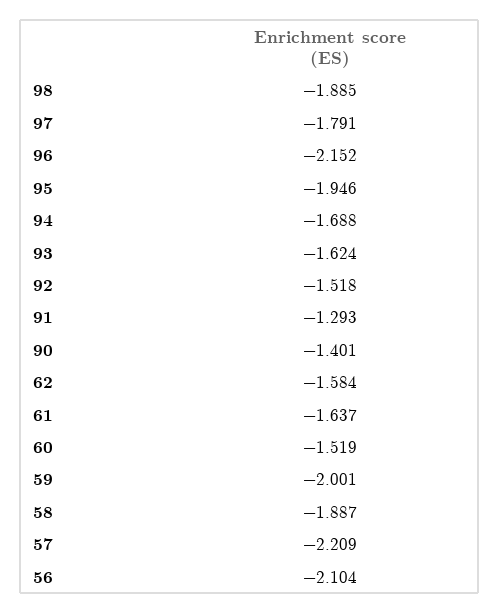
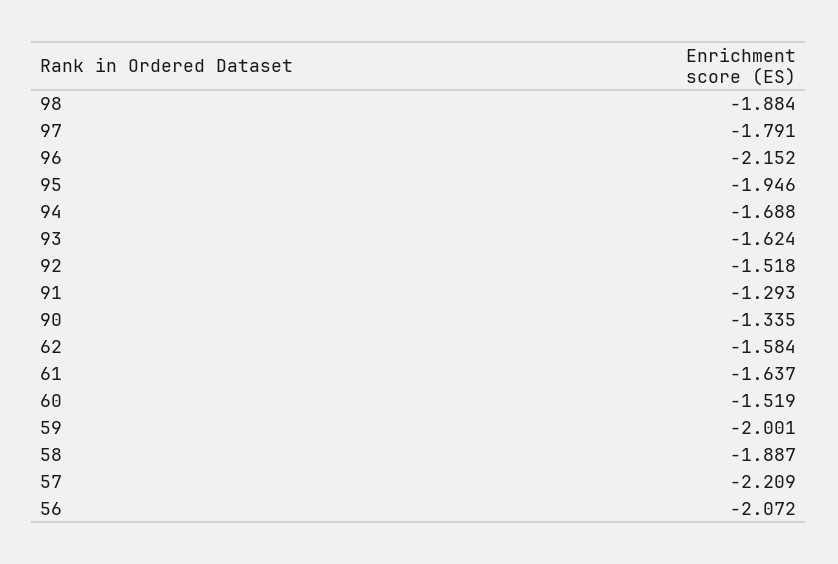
98: -1.885 -> -1.884
90: -1.401 -> -1.335
56: -2.104 -> -2.072

